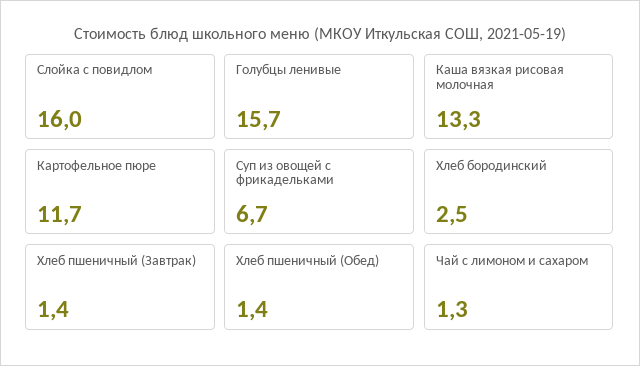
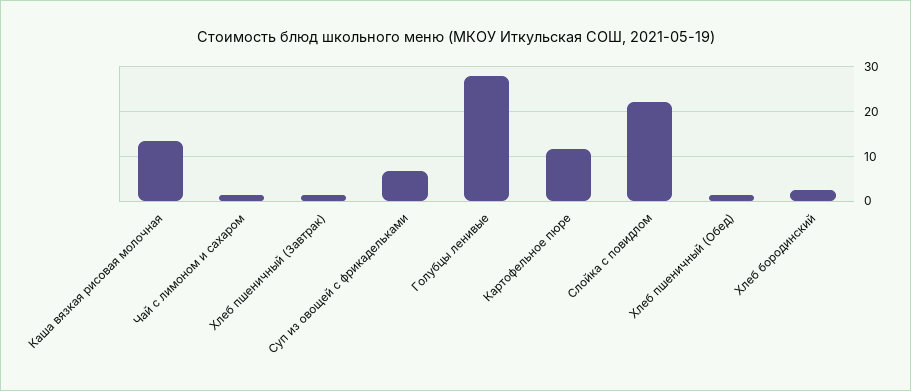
Слойка с повидлом: 16 -> 22
Голубцы ленивые: 15.7 -> 28

